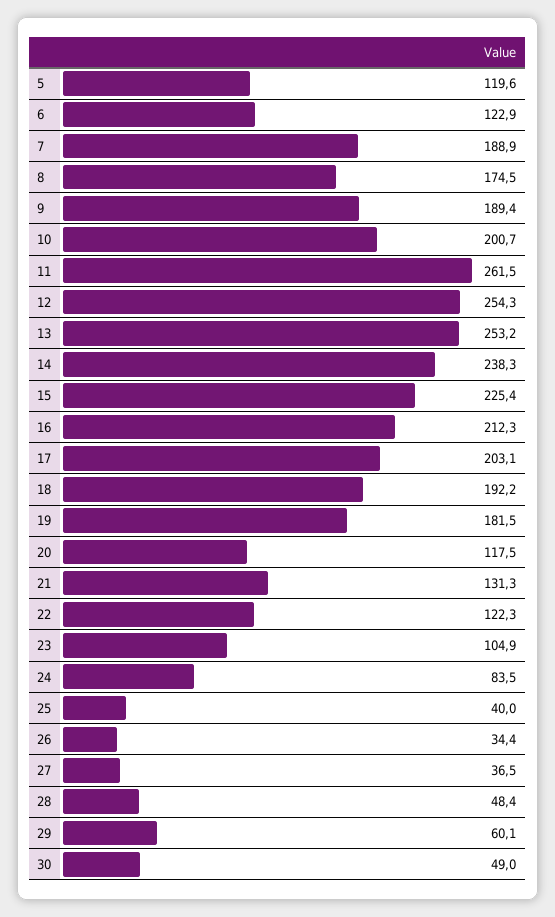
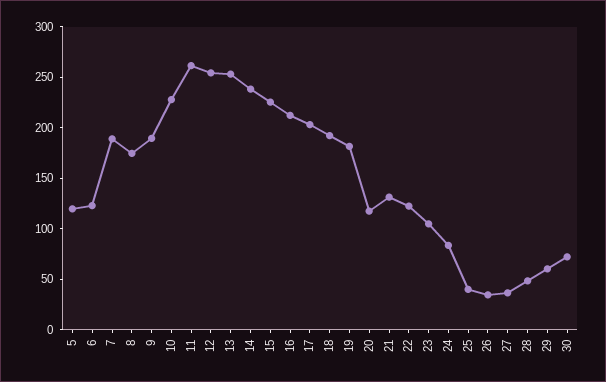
10: 200.7 -> 230
30: 49 -> 70

